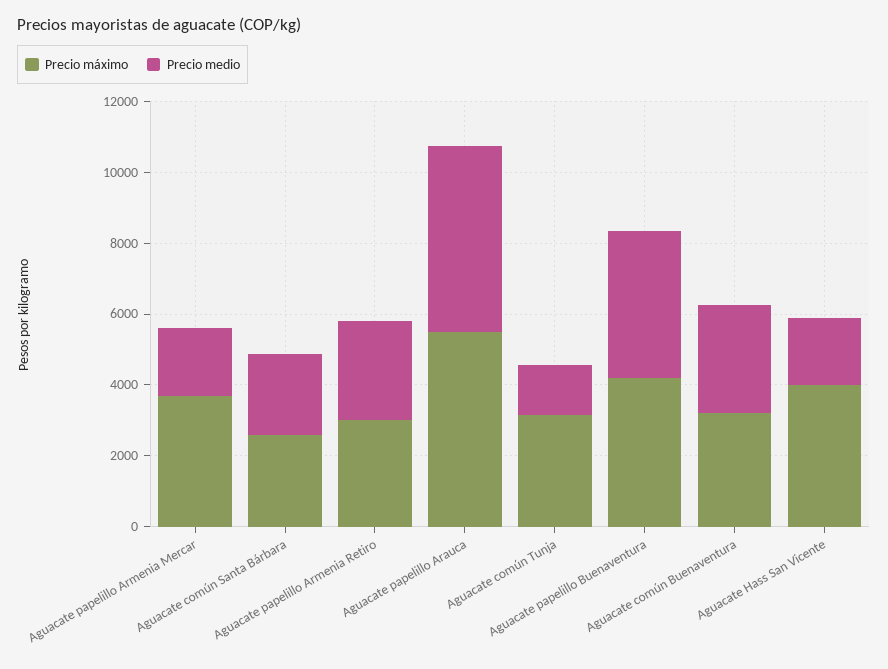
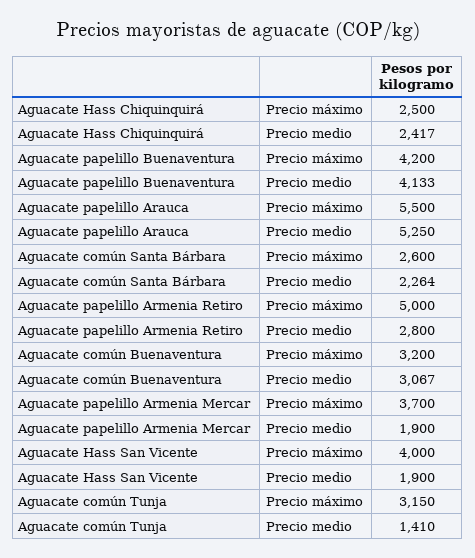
Precio máximo, Aguacate papelillo Armenia Retiro: 3000 -> 5000
Precio máximo, Aguacate Hass Chiquinquirá: none -> 2500
Precio medio, Aguacate Hass Chiquinquirá: none -> 2417

